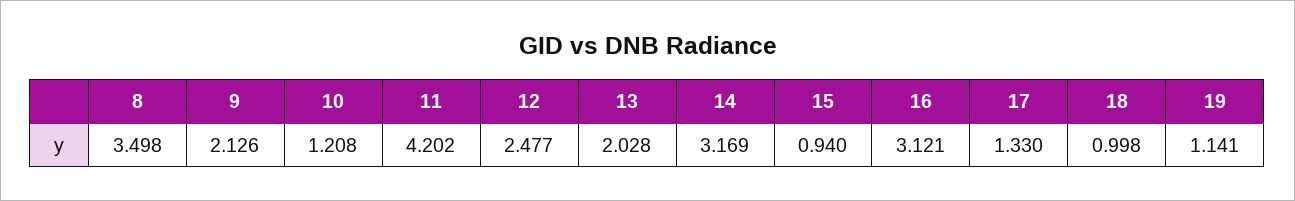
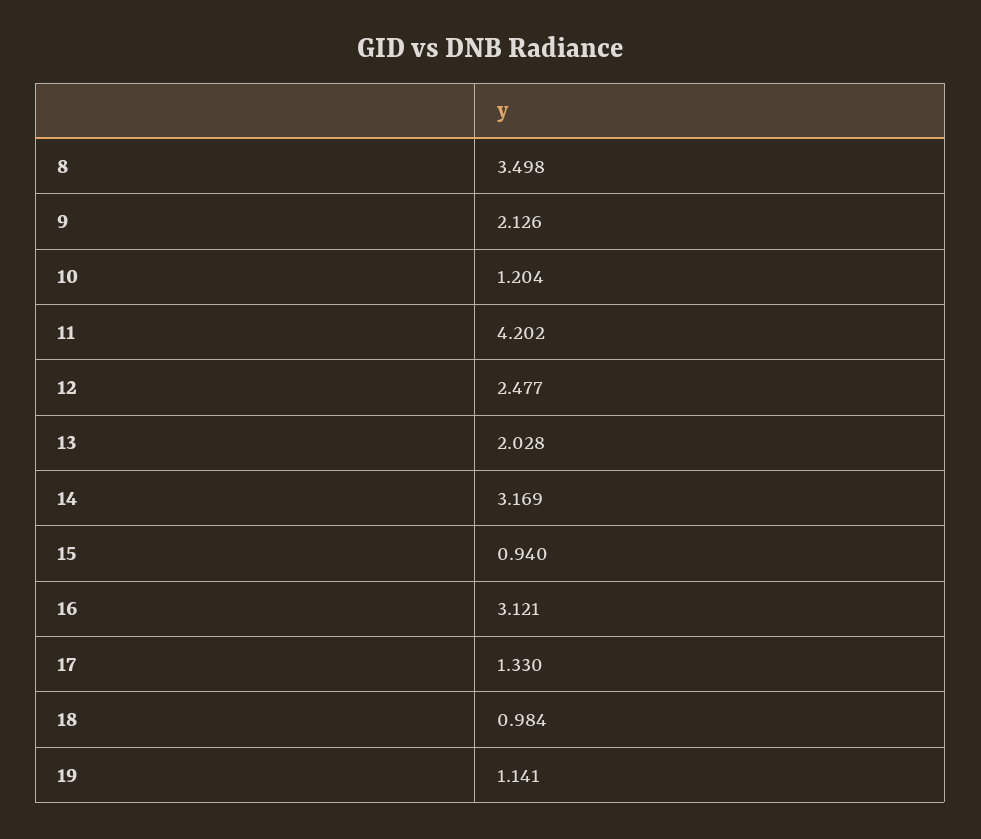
10: 1.208 -> 1.204
18: 0.998 -> 0.984

